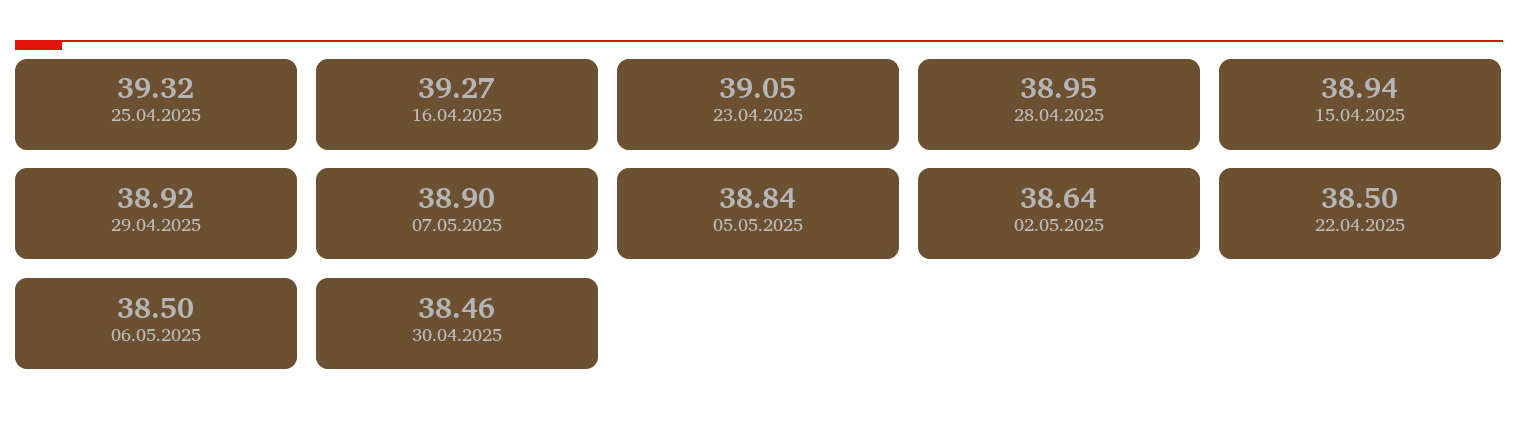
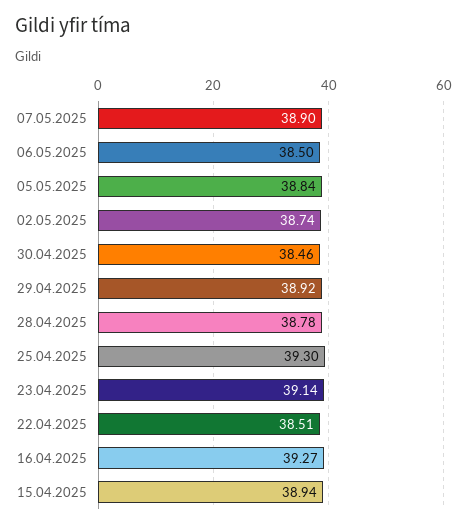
25.04.2025: 39.32 -> 39.3
23.04.2025: 39.05 -> 39.14
28.04.2025: 38.95 -> 38.78
02.05.2025: 38.64 -> 38.74
22.04.2025: 38.5 -> 38.51

